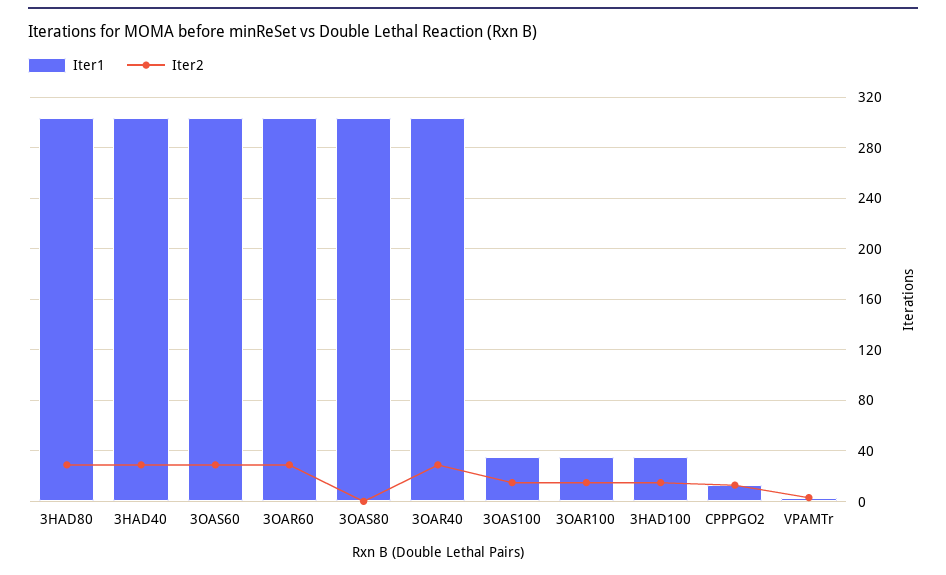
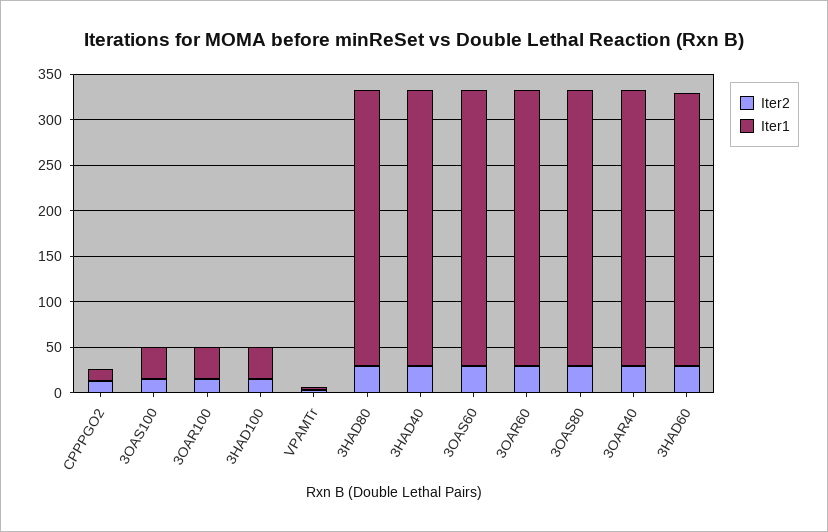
Iter2, 3OAS80: 0 -> 30
Iter2, 3HAD60: none -> 30
Iter1, 3HAD60: none -> 300

